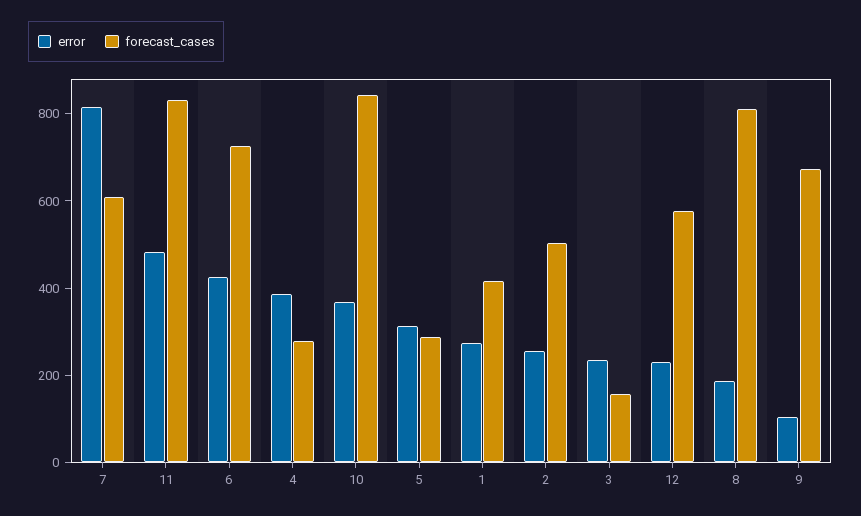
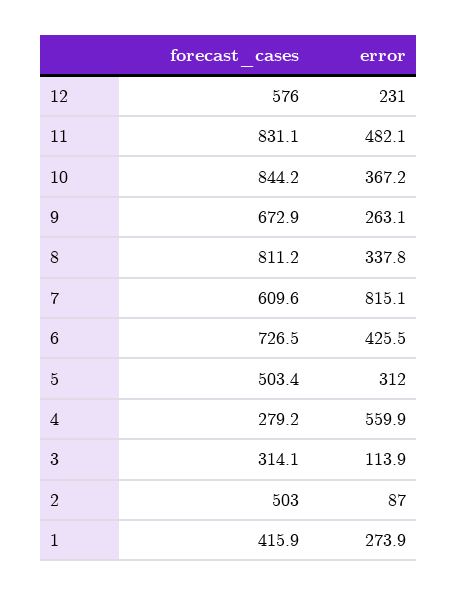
error, 4: 400 -> 559.9
forecast_cases, 5: 300 -> 503.4
error, 2: 250 -> 87
error, 3: 250 -> 113.9
forecast_cases, 3: 150 -> 314.1
error, 8: 200 -> 337.8
error, 9: 100 -> 263.1

